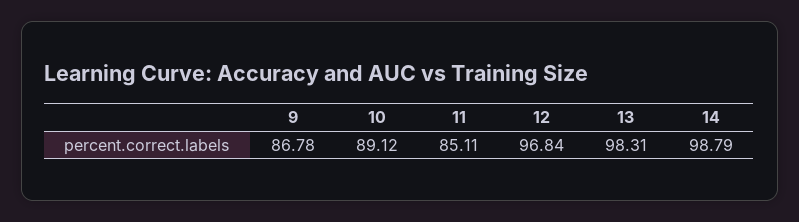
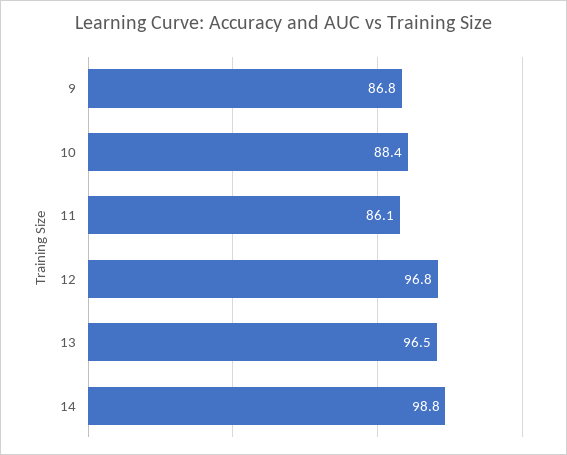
10: 89.12 -> 88.4
11: 85.11 -> 86.1
13: 98.31 -> 96.5

